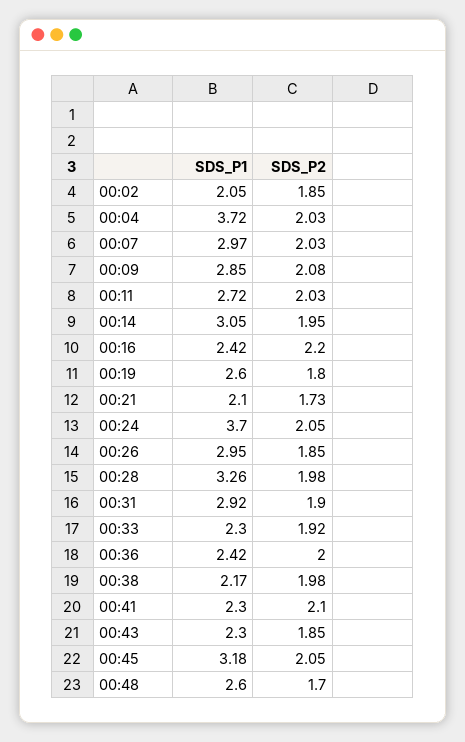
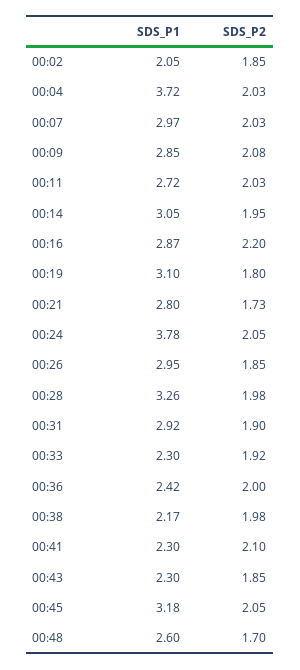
SDS_P1, 00:16: 2.42 -> 2.87
SDS_P1, 00:19: 2.6 -> 3.1
SDS_P1, 00:21: 2.1 -> 2.8
SDS_P1, 00:24: 3.7 -> 3.78

